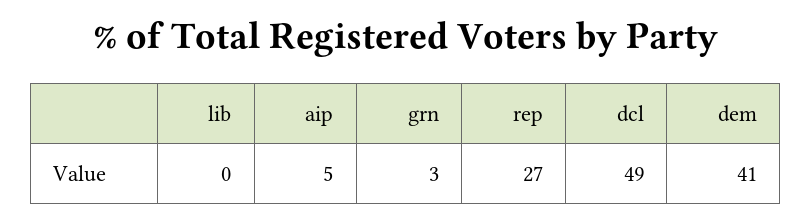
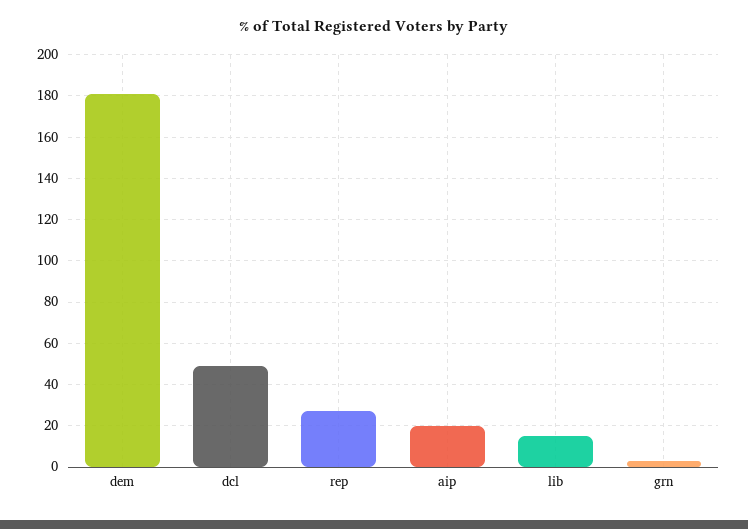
lib: 0 -> 15
aip: 5 -> 20
dem: 41 -> 180

